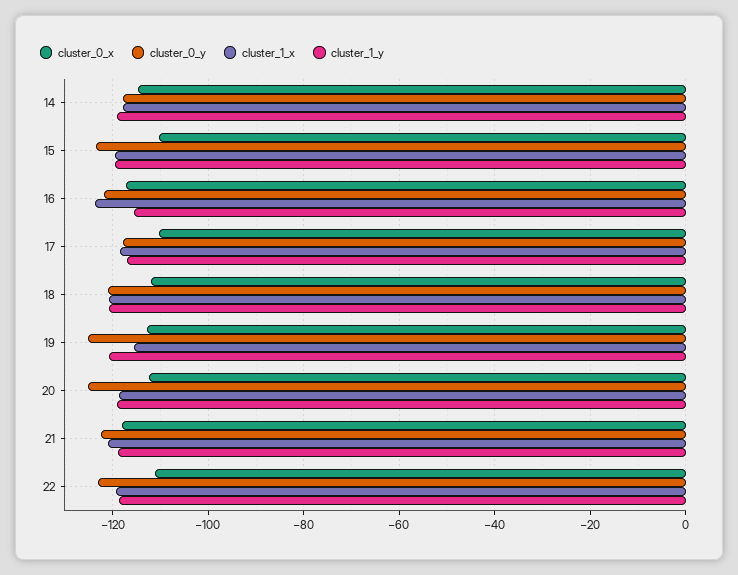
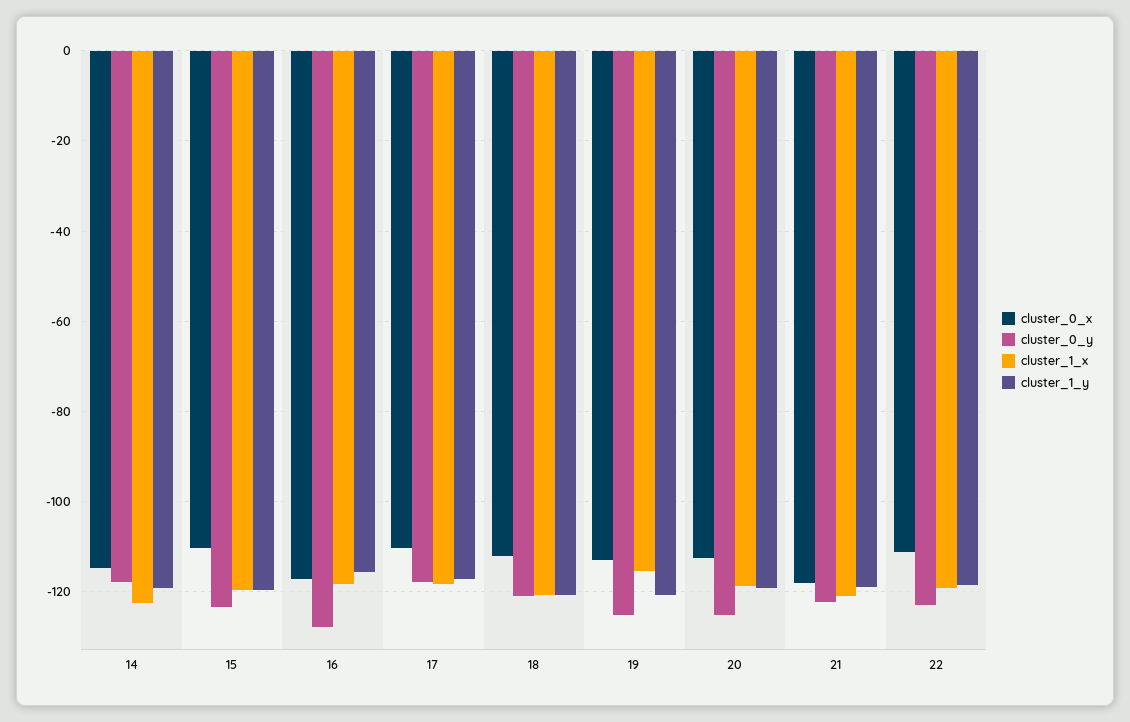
cluster_1_x, 14: -118 -> -122
cluster_0_y, 16: -122 -> -128
cluster_1_x, 16: -124 -> -118

